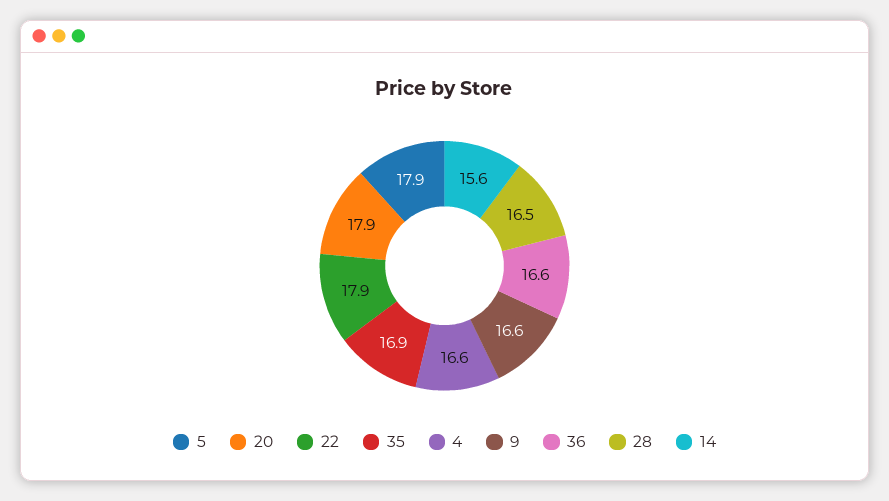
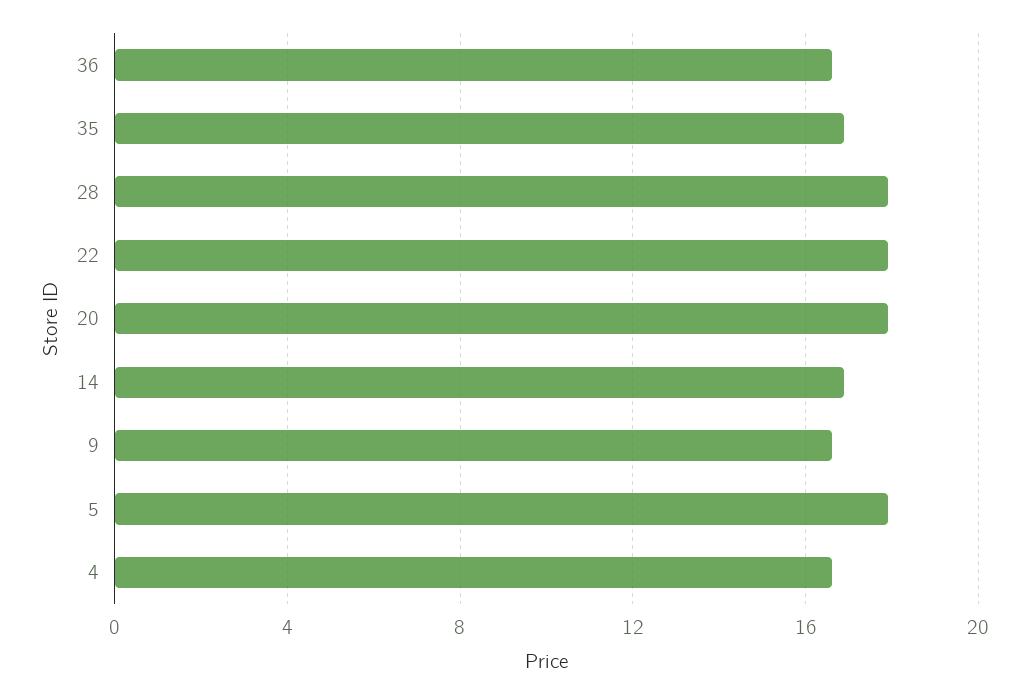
28: 16.5 -> 18
14: 15.6 -> 17

